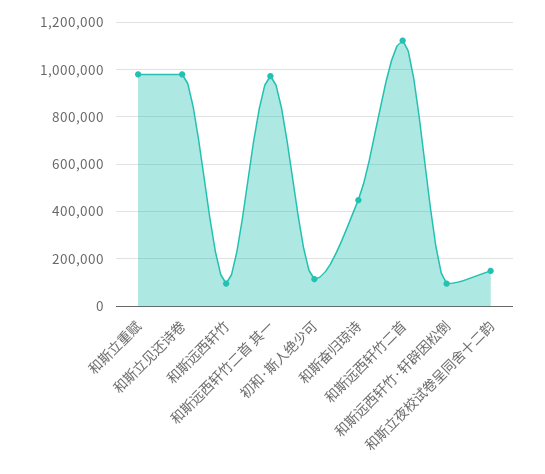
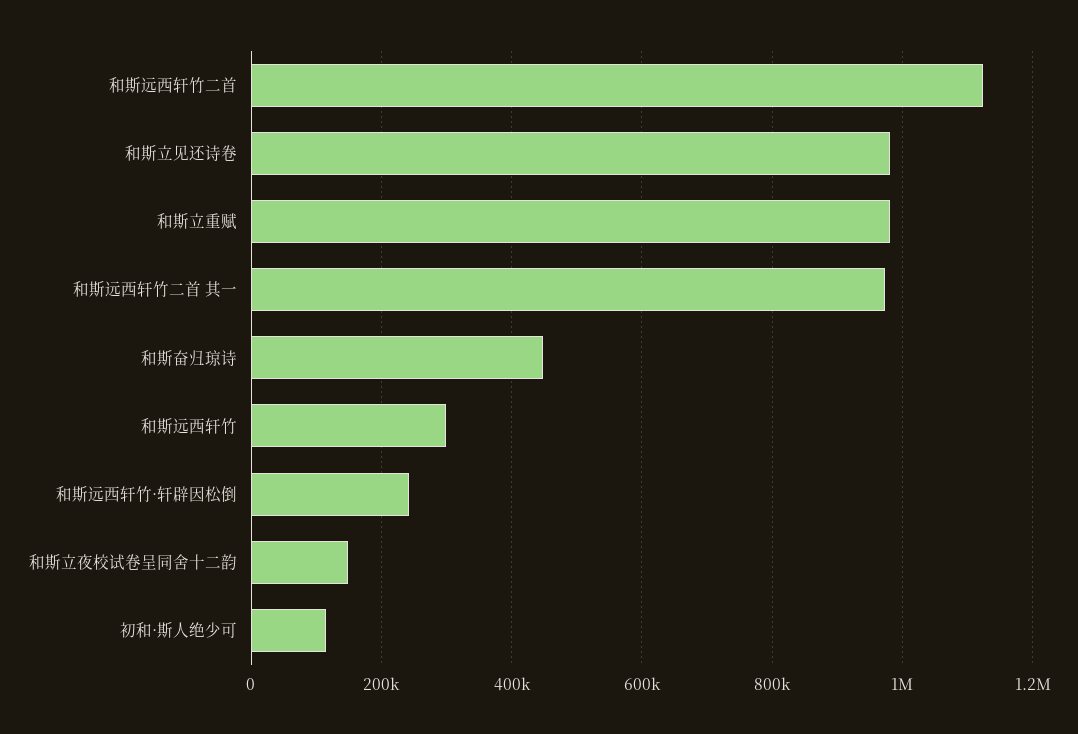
和斯远西轩竹: 100000 -> 300000
和斯远西轩竹·轩辟因松倒: 100000 -> 240000

